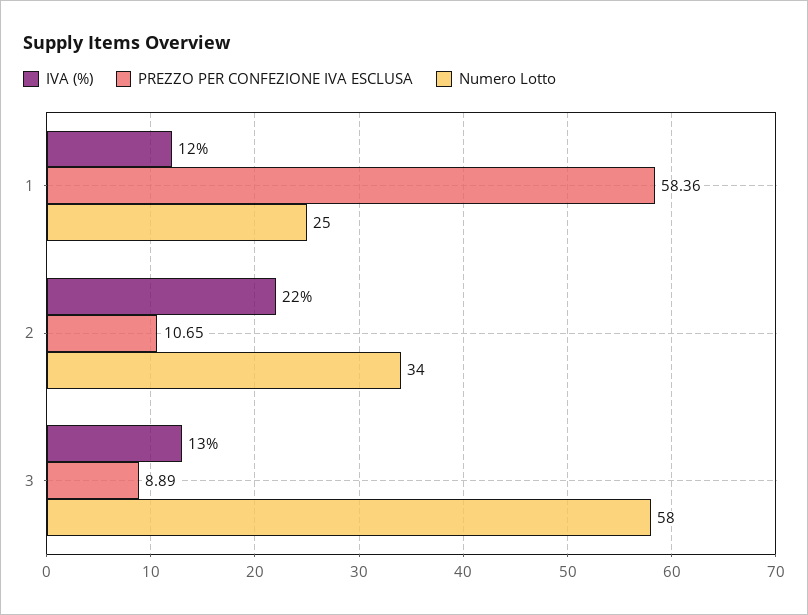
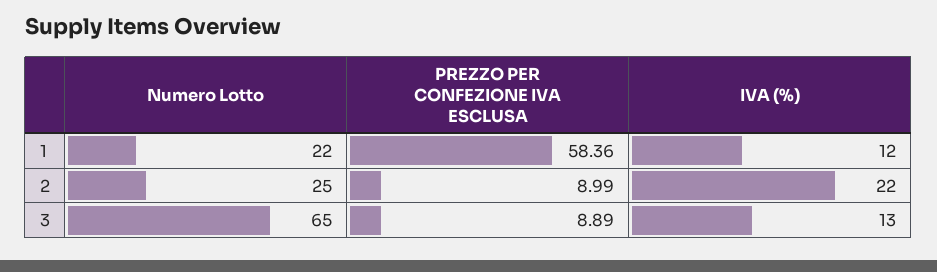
Numero Lotto, 1: 25 -> 22
PREZZO PER CONFEZIONE IVA ESCLUSA, 2: 10.65 -> 8.99
Numero Lotto, 2: 34 -> 25
Numero Lotto, 3: 58 -> 65

